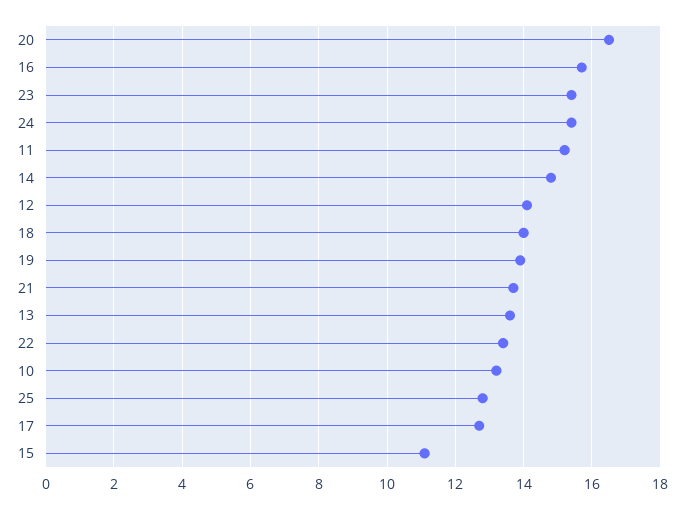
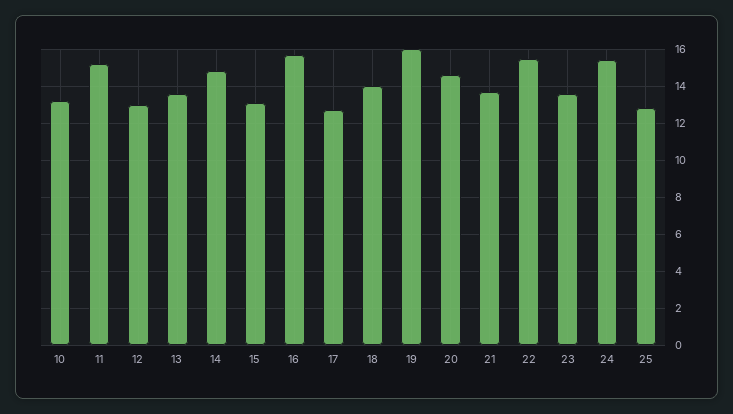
20: 16.5 -> 14.5
23: 15.5 -> 13.5
12: 14 -> 13
19: 14 -> 16
22: 13.5 -> 15.5
15: 11 -> 13

